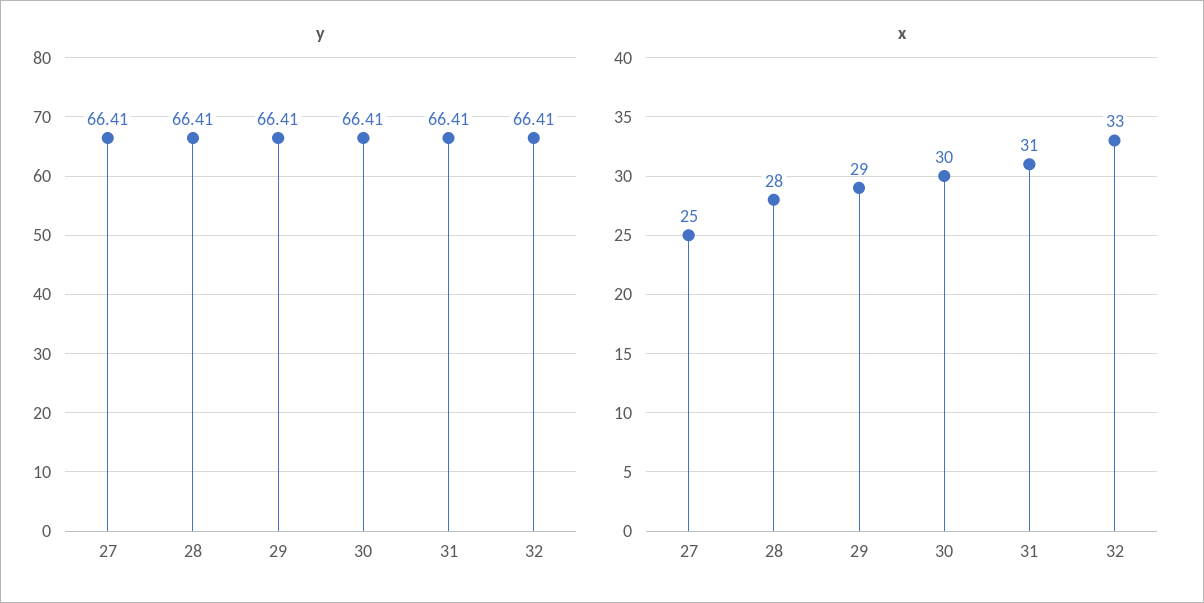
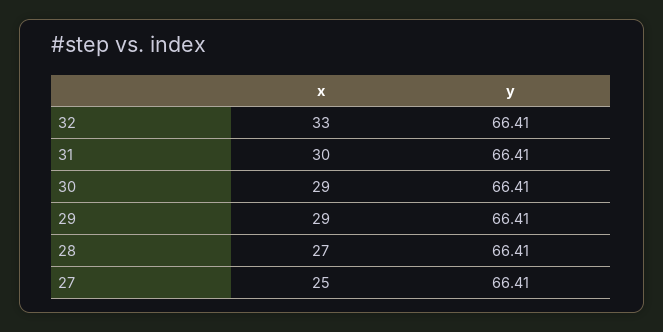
x, 28: 28 -> 27
x, 30: 30 -> 29
x, 31: 31 -> 30

